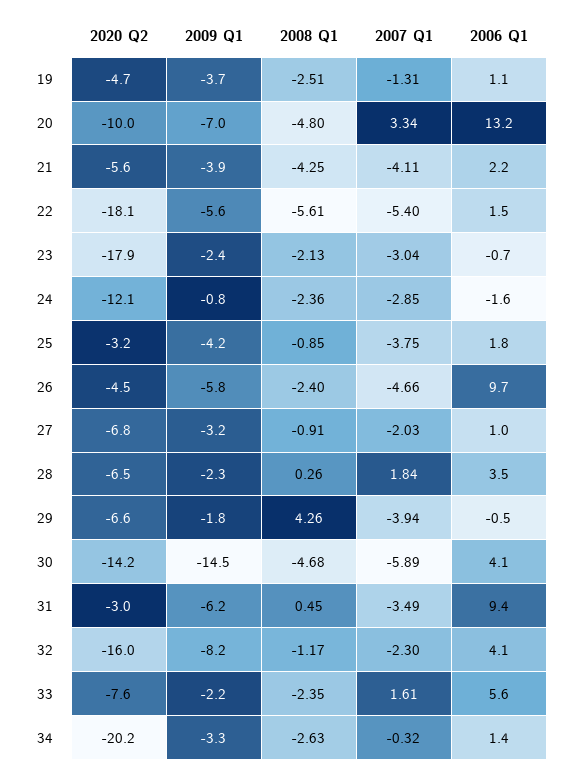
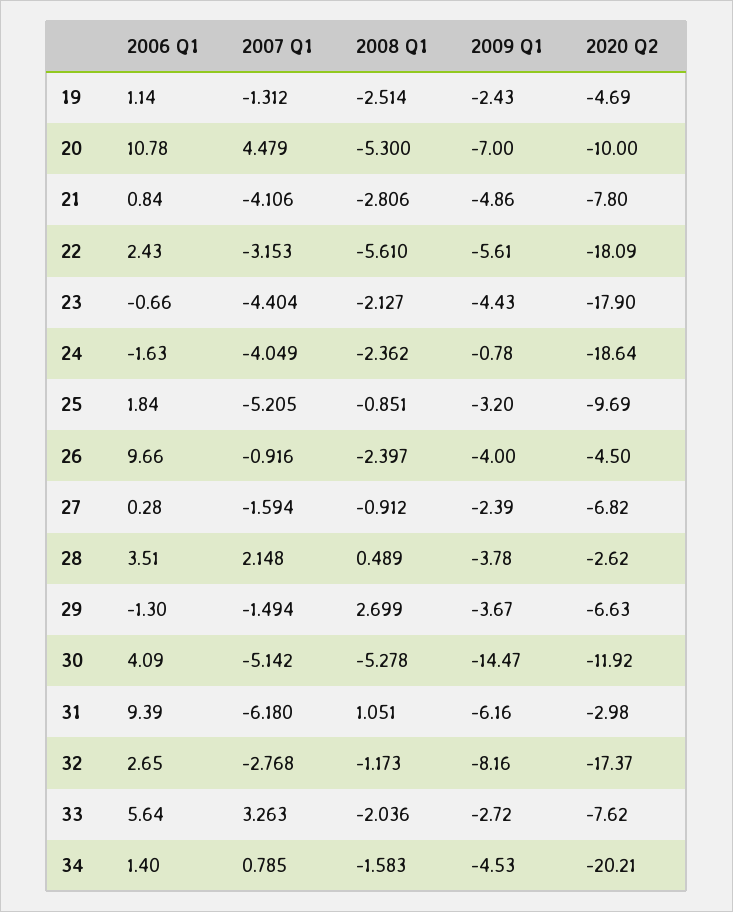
2009 Q1, 19: -3.7 -> -2.43
2008 Q1, 20: -4.8 -> -5.3
2007 Q1, 20: 3.34 -> 4.479
2006 Q1, 20: 13.2 -> 10.78
2020 Q2, 21: -5.6 -> -7.8
2009 Q1, 21: -3.9 -> -4.86
2008 Q1, 21: -4.25 -> -2.806
2006 Q1, 21: 2.2 -> 0.84
2007 Q1, 22: -5.4 -> -3.153
2006 Q1, 22: 1.5 -> 2.43
2009 Q1, 23: -2.4 -> -4.43
2007 Q1, 23: -3.04 -> -4.404
2020 Q2, 24: -12.1 -> -18.64
2007 Q1, 24: -2.85 -> -4.049
2020 Q2, 25: -3.2 -> -9.69
2009 Q1, 25: -4.2 -> -3.2
2007 Q1, 25: -3.75 -> -5.205
2009 Q1, 26: -5.8 -> -4
2007 Q1, 26: -4.66 -> -0.916
2009 Q1, 27: -3.2 -> -2.39
2007 Q1, 27: -2.03 -> -1.594
2006 Q1, 27: 1 -> 0.28
2020 Q2, 28: -6.5 -> -2.62
2009 Q1, 28: -2.3 -> -3.78
2008 Q1, 28: 0.26 -> 0.489
2007 Q1, 28: 1.84 -> 2.148
2009 Q1, 29: -1.8 -> -3.67
2008 Q1, 29: 4.26 -> 2.699
2007 Q1, 29: -3.94 -> -1.494
2006 Q1, 29: -0.5 -> -1.3
2020 Q2, 30: -14.2 -> -11.92
2008 Q1, 30: -4.68 -> -5.278
2007 Q1, 30: -5.89 -> -5.142
2008 Q1, 31: 0.45 -> 1.051
2007 Q1, 31: -3.49 -> -6.18
2020 Q2, 32: -16 -> -17.37
2007 Q1, 32: -2.3 -> -2.768
2006 Q1, 32: 4.1 -> 2.65
2009 Q1, 33: -2.2 -> -2.72
2008 Q1, 33: -2.35 -> -2.036
2007 Q1, 33: 1.61 -> 3.263
2009 Q1, 34: -3.3 -> -4.53
2008 Q1, 34: -2.63 -> -1.583
2007 Q1, 34: -0.32 -> 0.785

